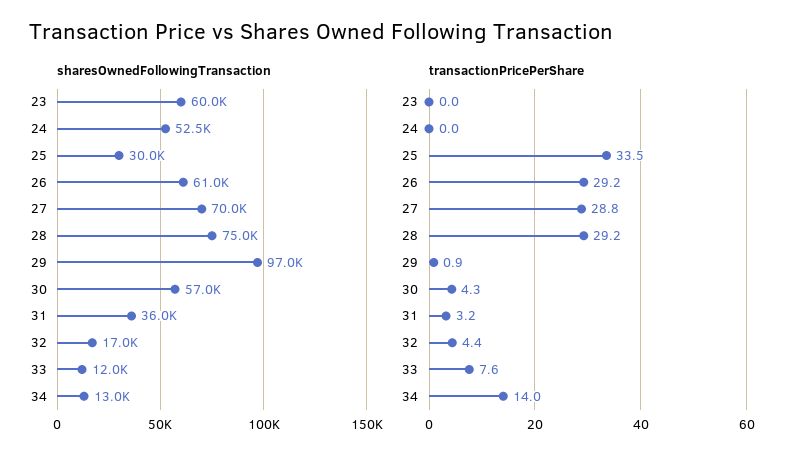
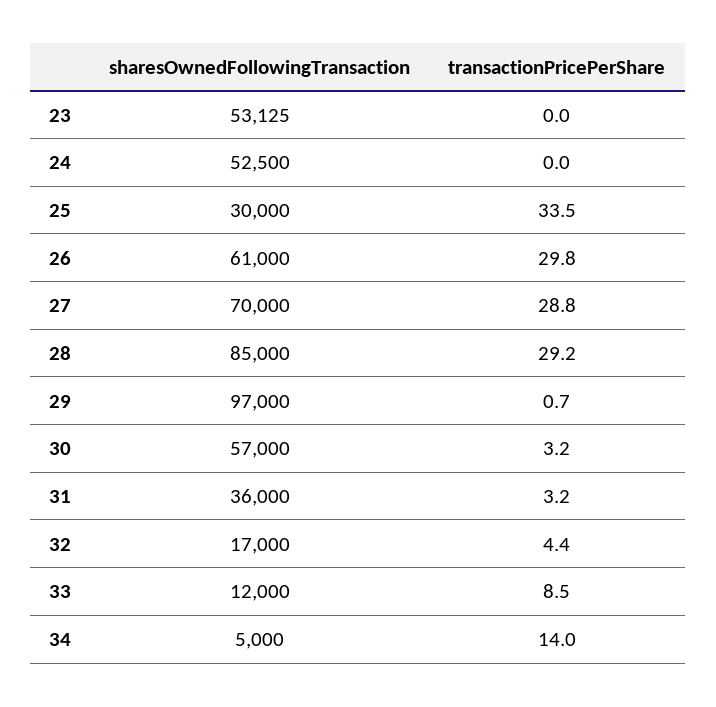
sharesOwnedFollowingTransaction, 23: 60000 -> 53125
sharesOwnedFollowingTransaction, 28: 75000 -> 85000
sharesOwnedFollowingTransaction, 34: 13000 -> 5000
transactionPricePerShare, 26: 29.2 -> 29.8
transactionPricePerShare, 29: 0.9 -> 0.7
transactionPricePerShare, 30: 4.3 -> 3.2
transactionPricePerShare, 33: 7.6 -> 8.5

